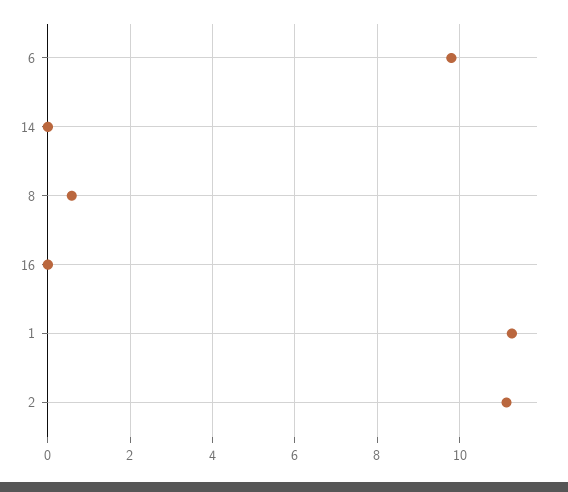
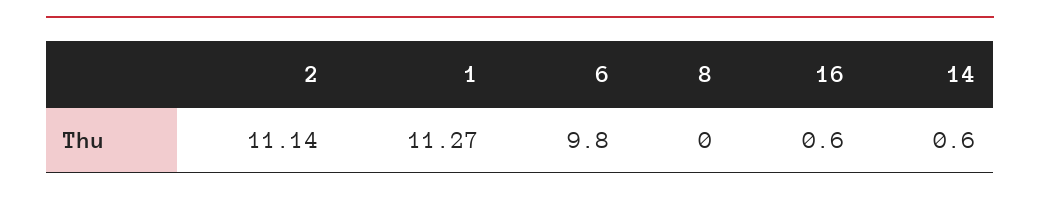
14: 0 -> 0.6
8: 0.6 -> 0
16: 0 -> 0.6

